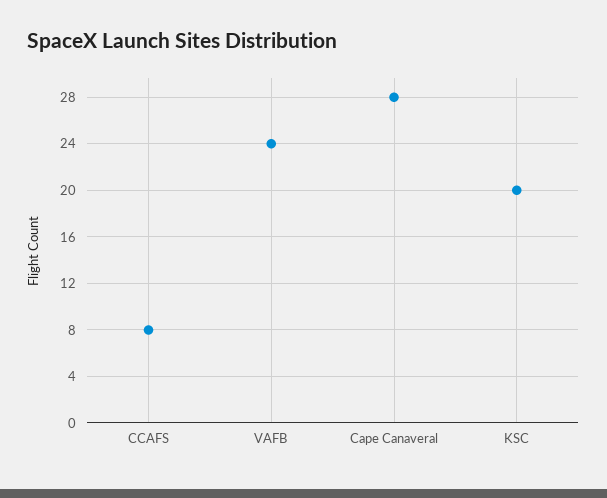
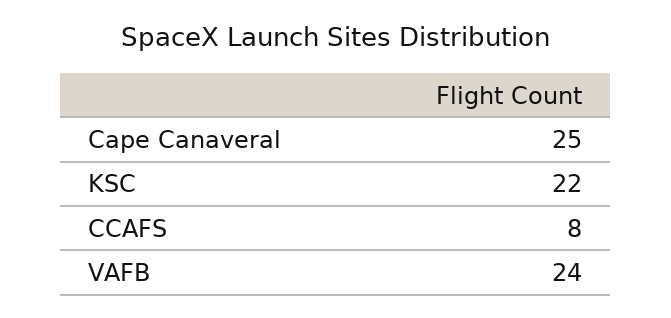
Cape Canaveral: 28 -> 25
KSC: 20 -> 22

